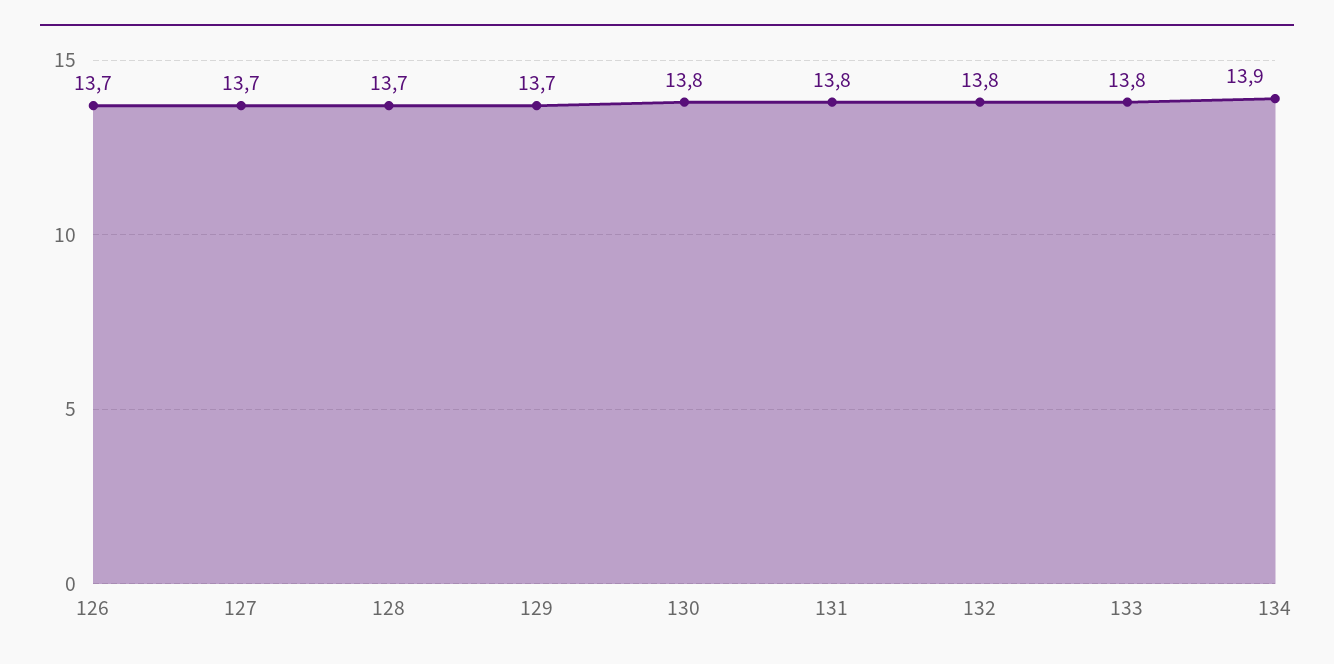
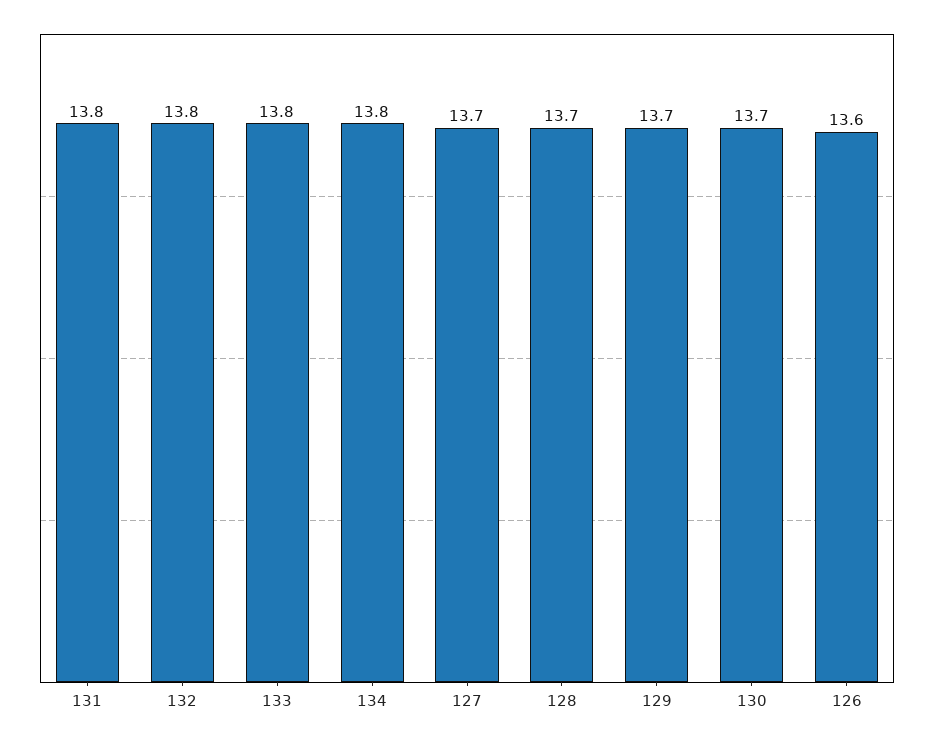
126: 13.7 -> 13.6
130: 13.8 -> 13.7
134: 13.9 -> 13.8

